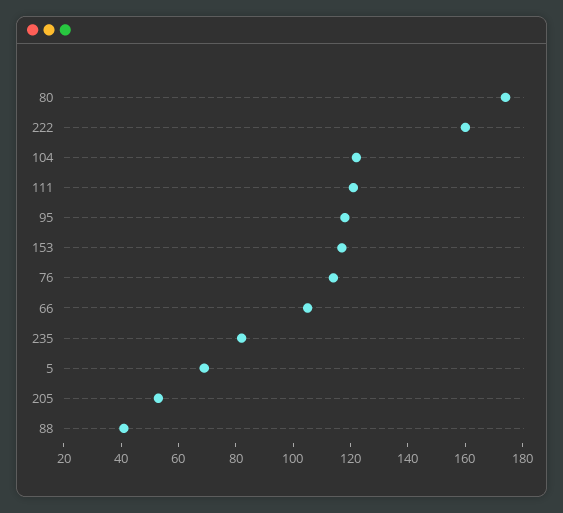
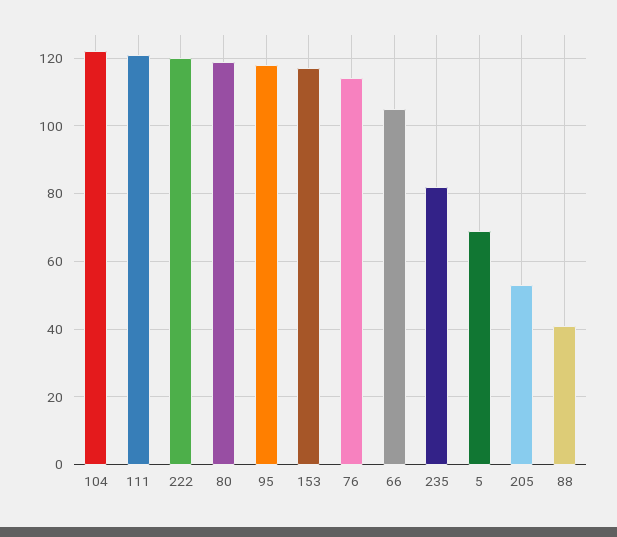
80: 175 -> 120
222: 160 -> 120

